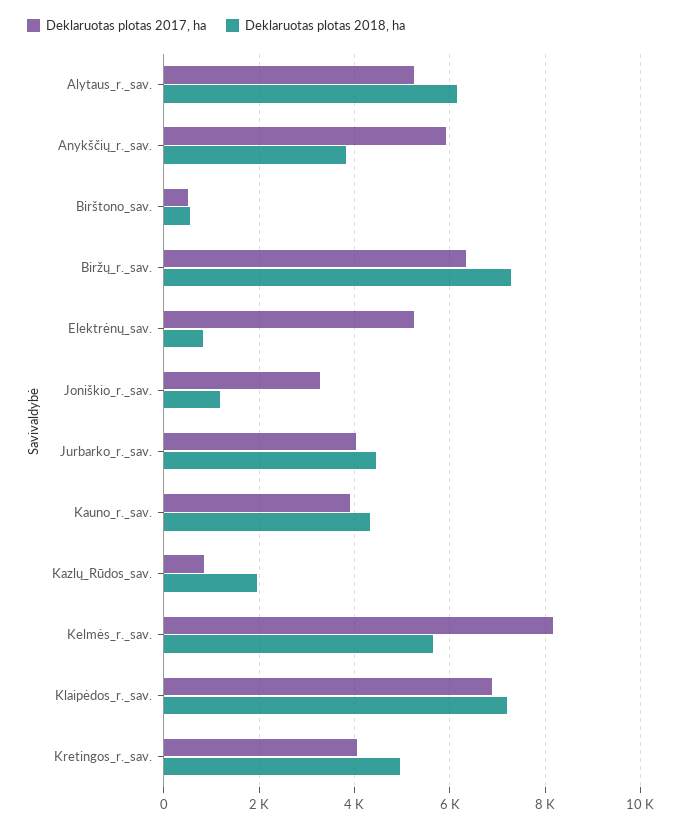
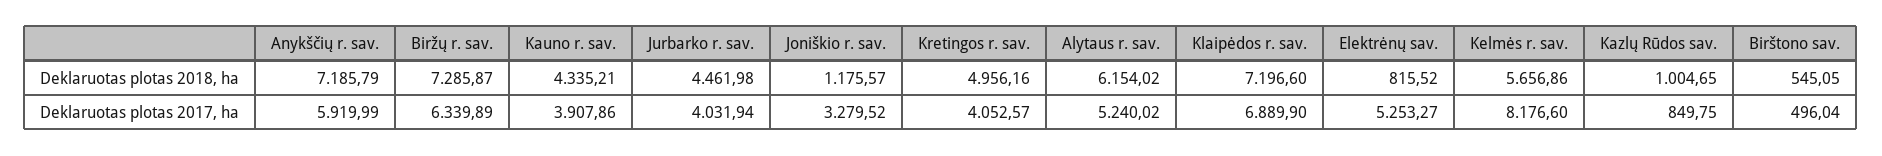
Deklaruotas plotas 2018, ha, Anykščių_r._sav.: 3800 -> 7185.79
Deklaruotas plotas 2018, ha, Kazlų_Rūdos_sav.: 2000 -> 1004.65

